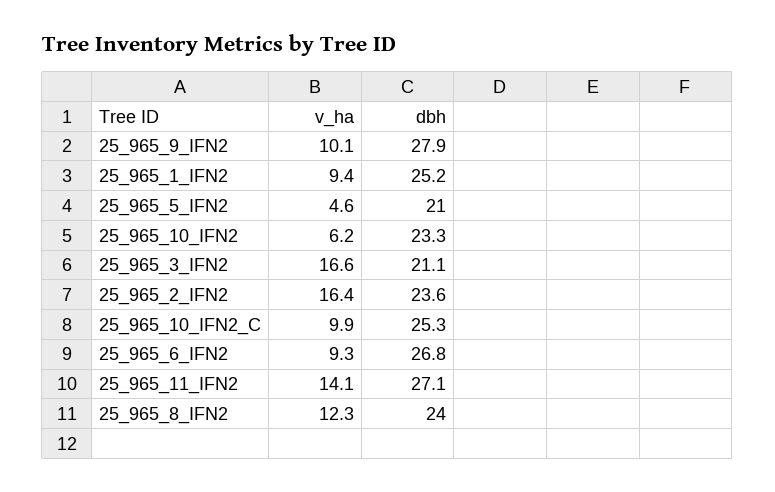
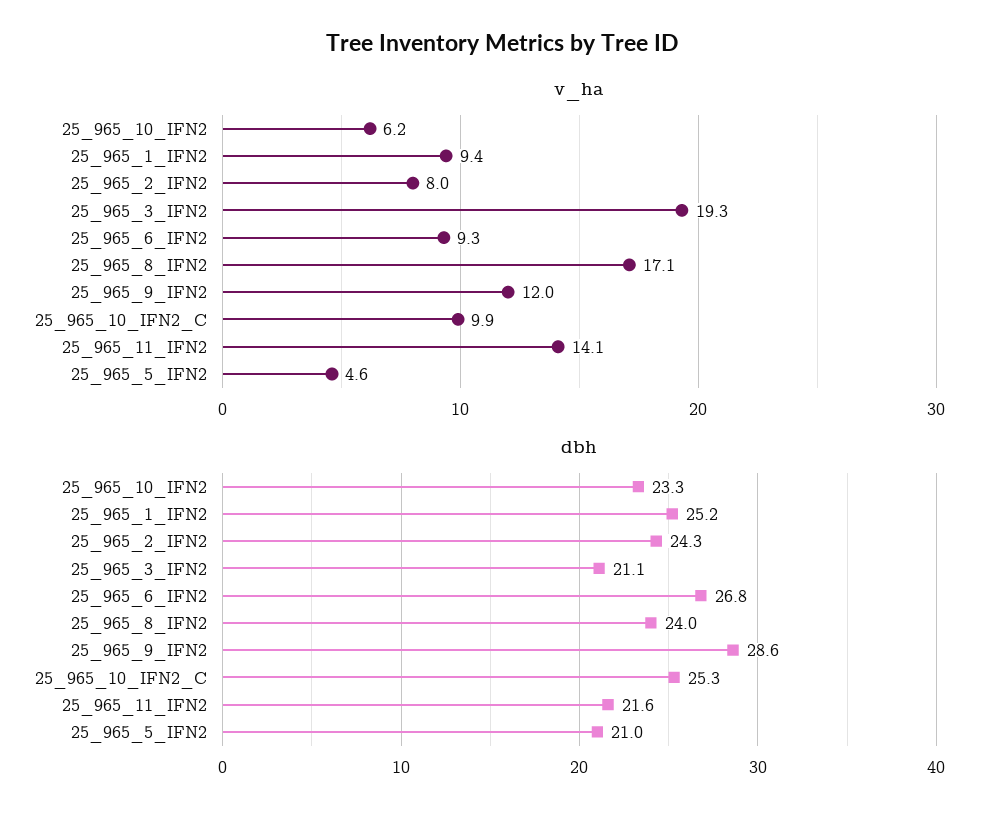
v_ha, 25_965_9_IFN2: 10.1 -> 12
dbh, 25_965_9_IFN2: 27.9 -> 28.6
v_ha, 25_965_3_IFN2: 16.6 -> 19.3
v_ha, 25_965_2_IFN2: 16.4 -> 8
dbh, 25_965_2_IFN2: 23.6 -> 24.3
dbh, 25_965_11_IFN2: 27.1 -> 21.6
v_ha, 25_965_8_IFN2: 12.3 -> 17.1

